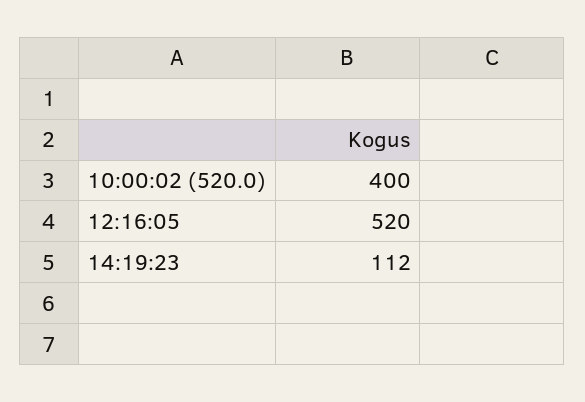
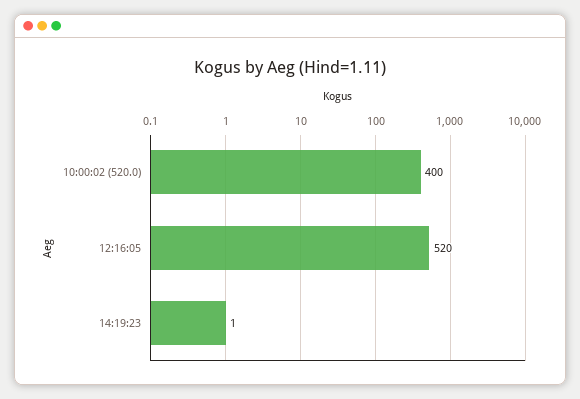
14:19:23: 112 -> 1

